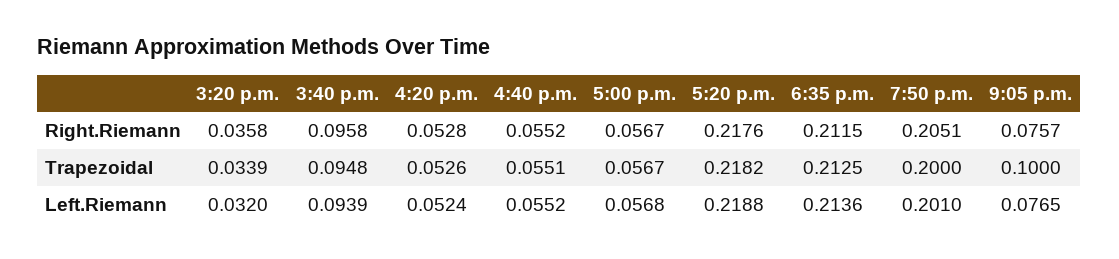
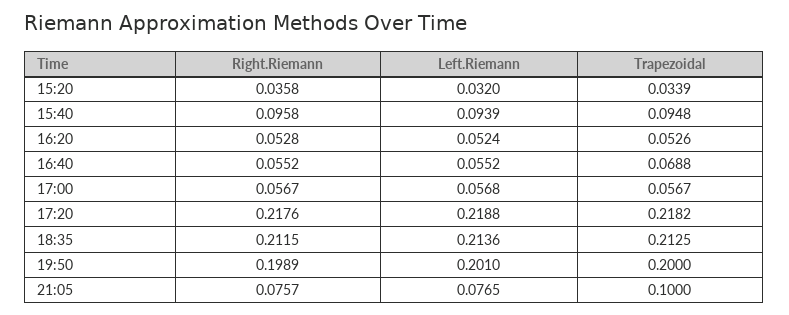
7:50 p.m., Right.Riemann: 0.2051 -> 0.1989
4:40 p.m., Trapezoidal: 0.0551 -> 0.0688

